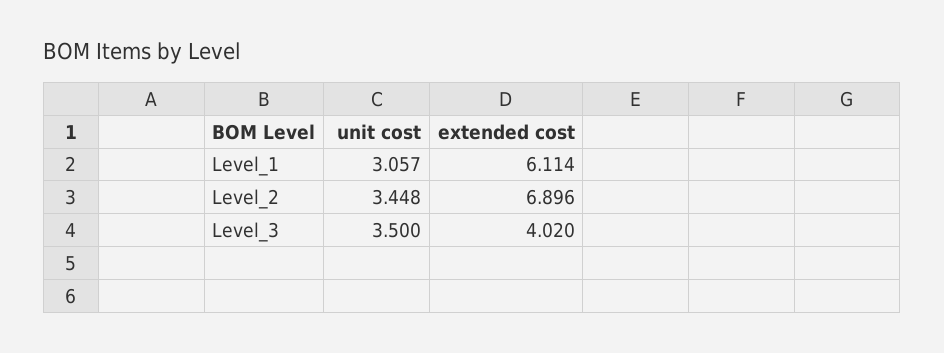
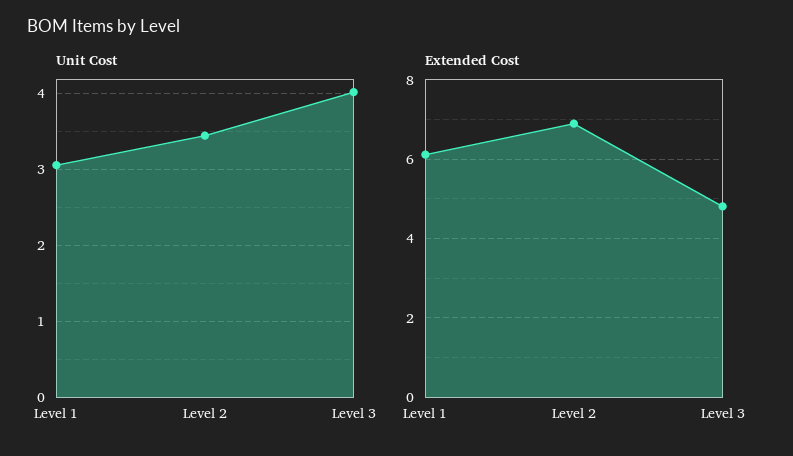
unit cost, Level_3: 3.5 -> 4
extended cost, Level_3: 4.02 -> 4.8

